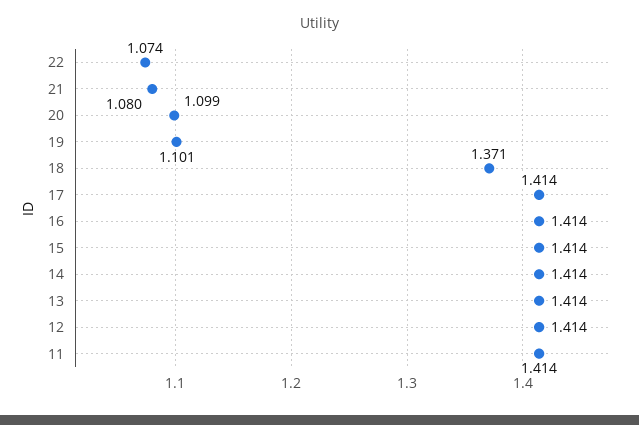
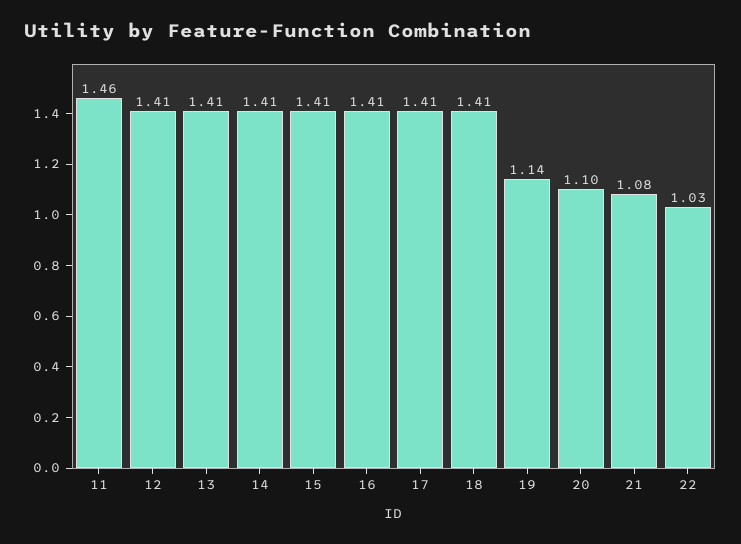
22: 1.074 -> 1.03
19: 1.101 -> 1.14
18: 1.371 -> 1.41
11: 1.414 -> 1.46

